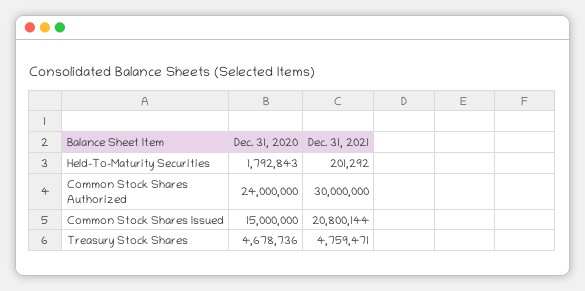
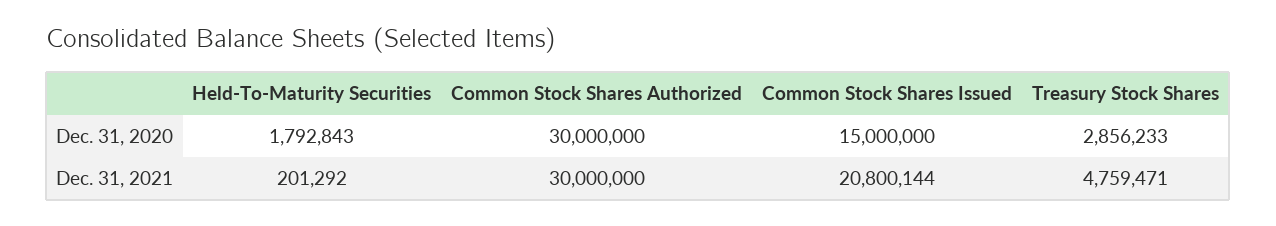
Dec. 31, 2020, Common Stock Shares Authorized: 24000000 -> 30000000
Dec. 31, 2020, Treasury Stock Shares: 4678736 -> 2856233

